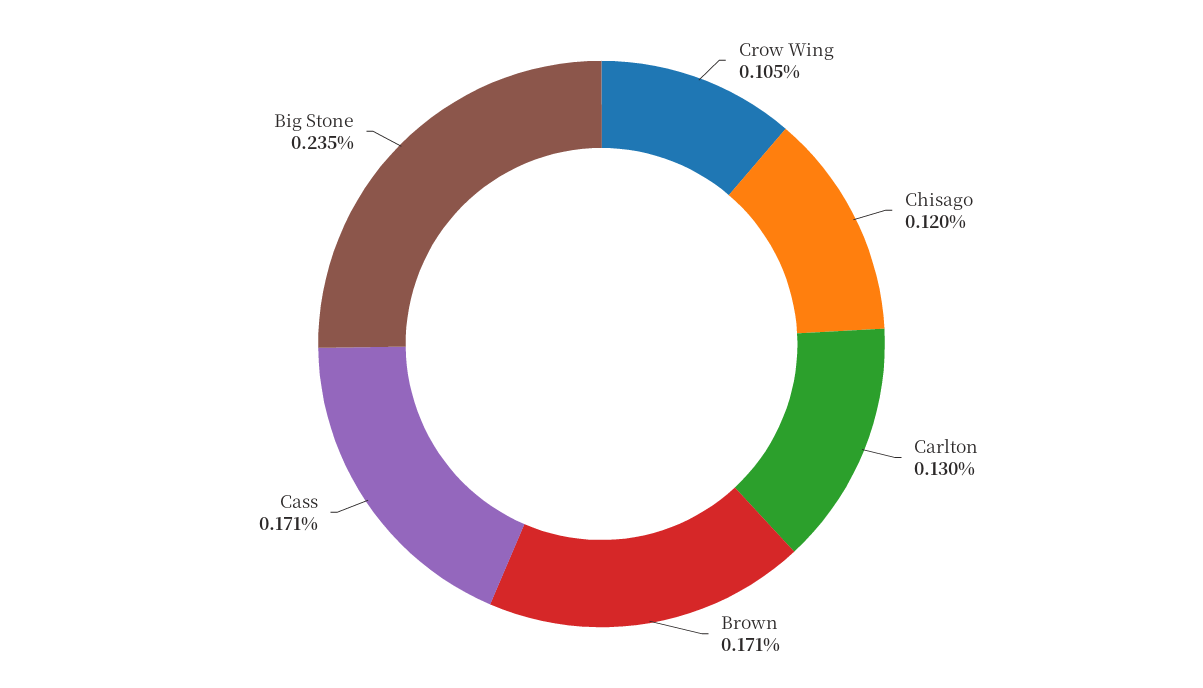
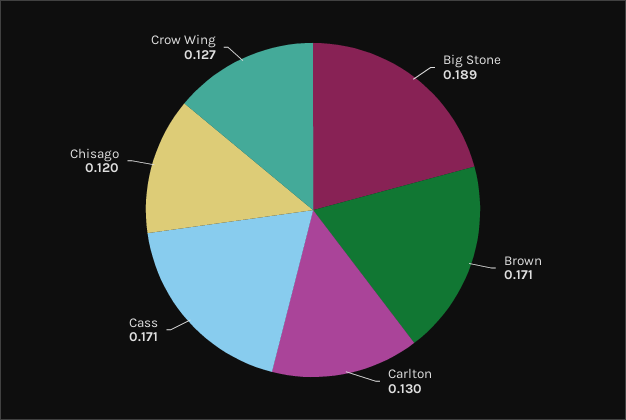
Crow Wing: 0.105 -> 0.127
Big Stone: 0.235 -> 0.189

